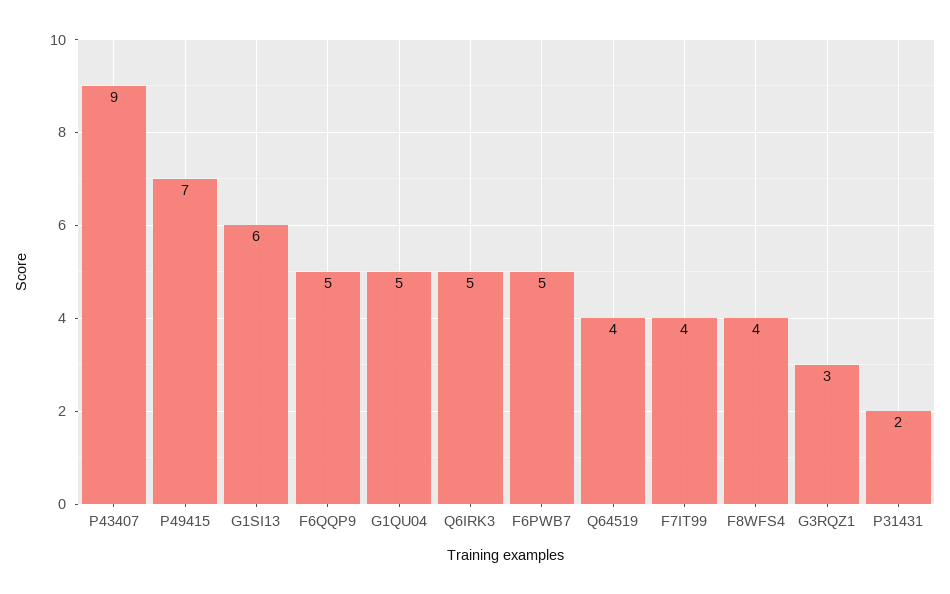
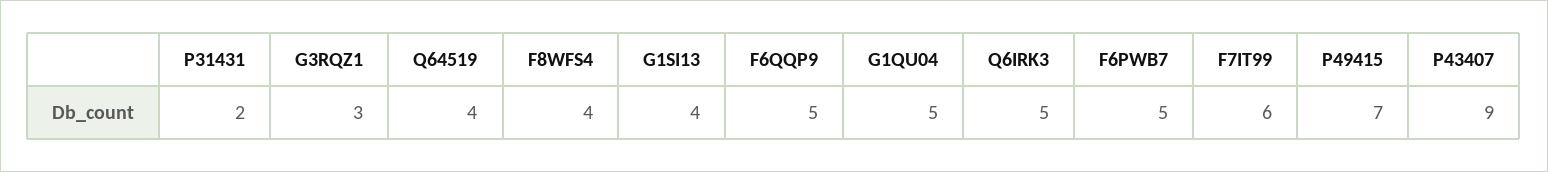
G1SI13: 6 -> 4
F7IT99: 4 -> 6

